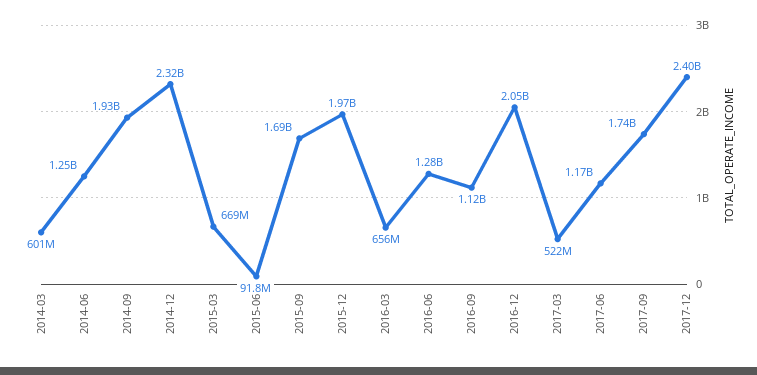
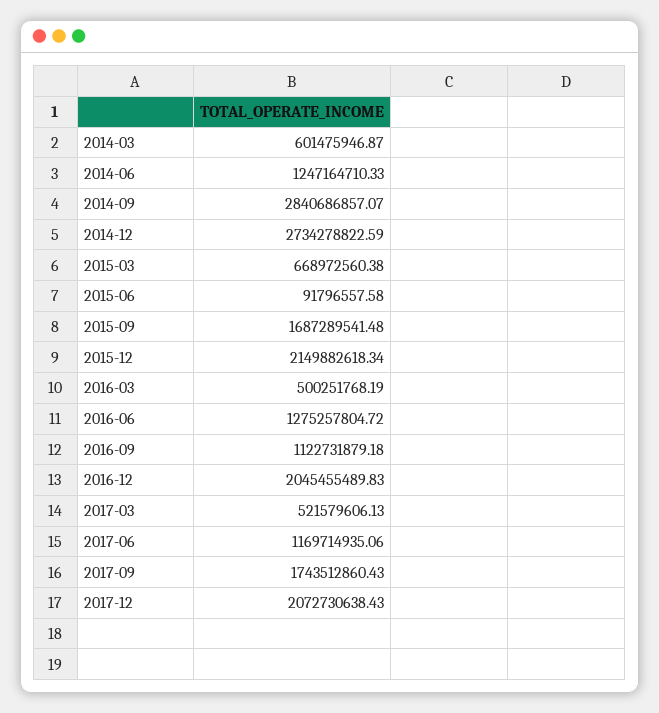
2014-09: 1930000000 -> 2840686857.07
2014-12: 2320000000 -> 2734278822.59
2015-12: 1970000000 -> 2149882618.34
2016-03: 656000000 -> 500251768.19
2017-12: 2400000000 -> 2072730638.43

